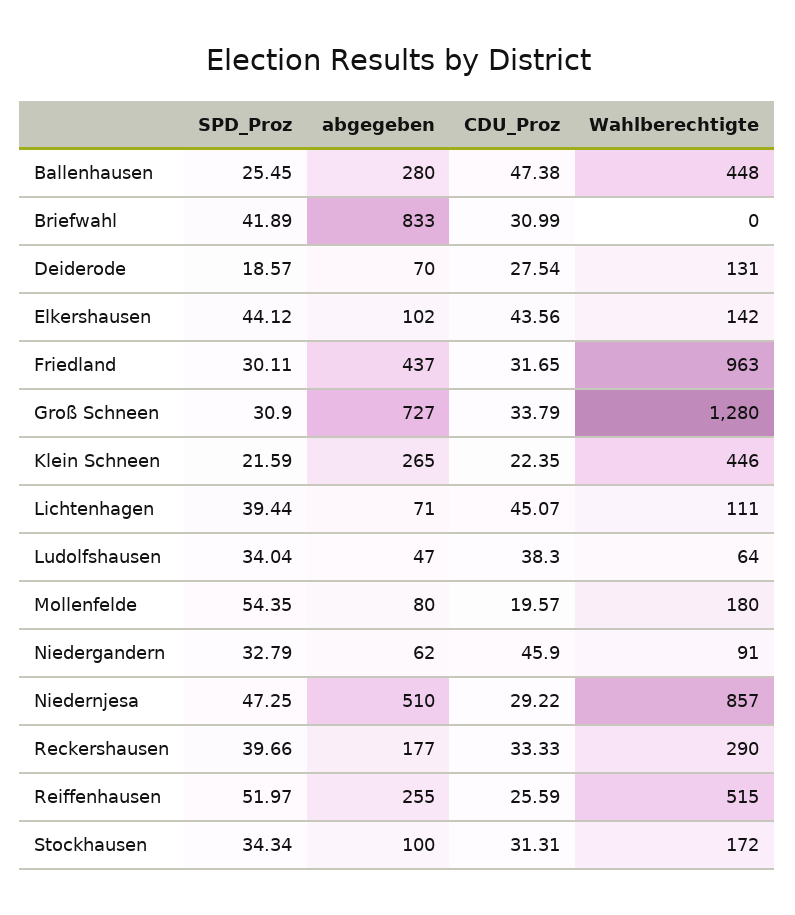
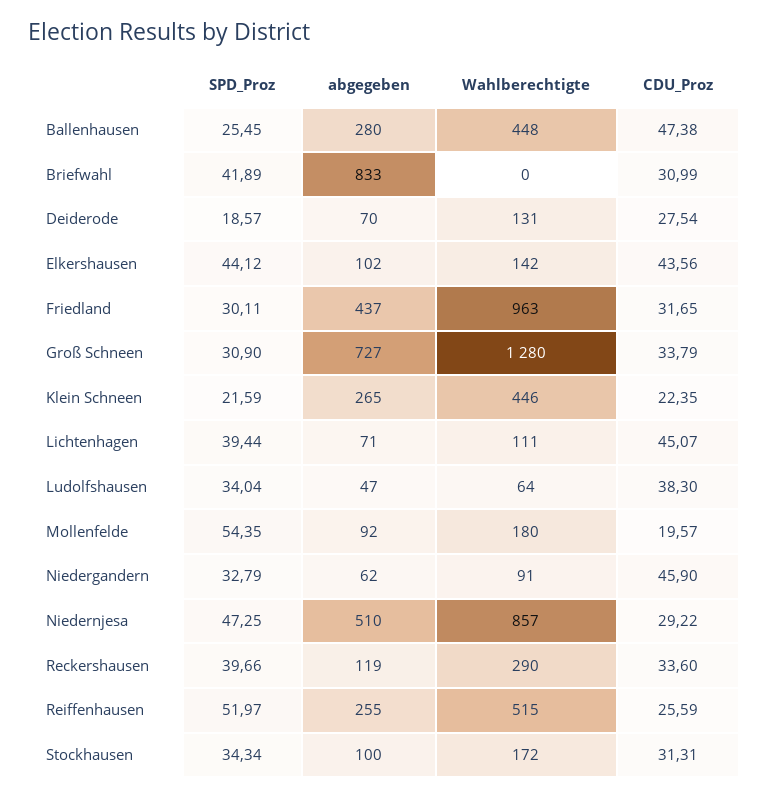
abgegeben, Mollenfelde: 80 -> 92
abgegeben, Reckershausen: 177 -> 119
CDU_Proz, Reckershausen: 33.33 -> 33.6

